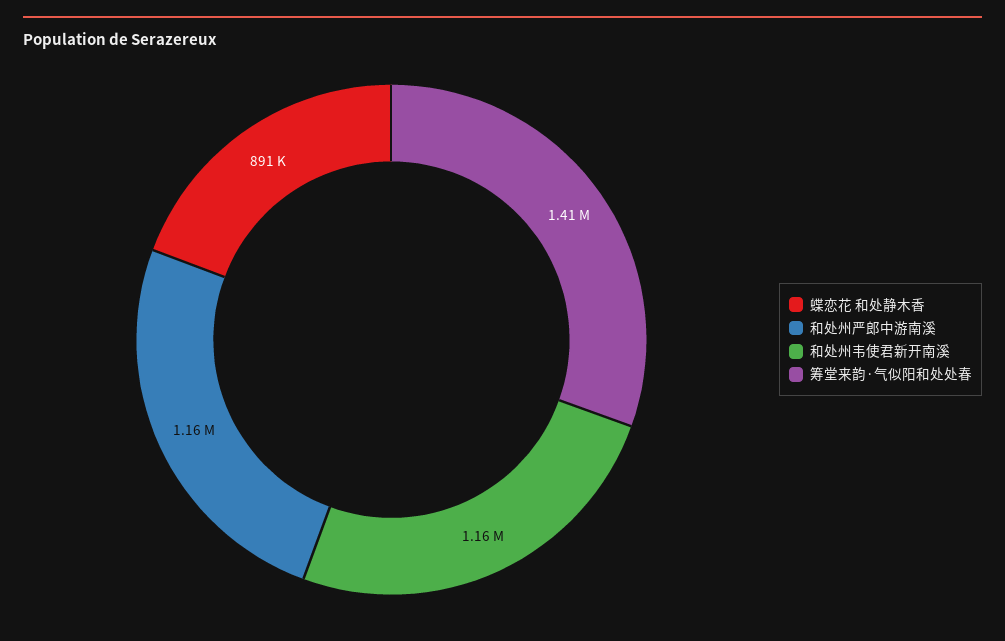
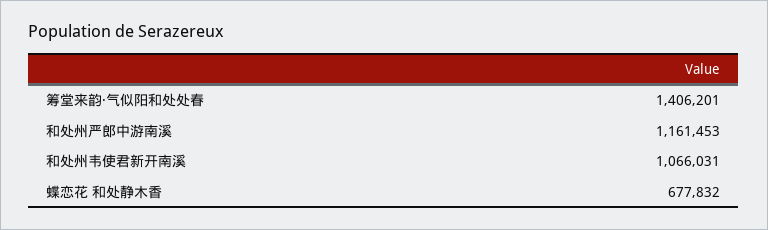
蝶恋花 和处静木香: 891000 -> 677832
和处州韦使君新开南溪: 1160000 -> 1066031

